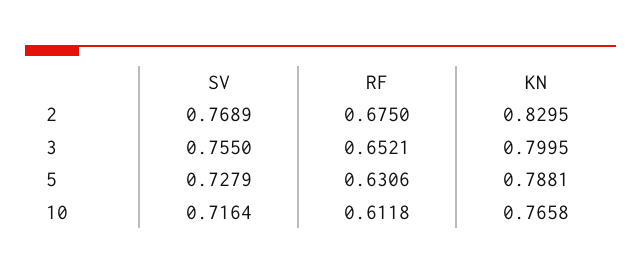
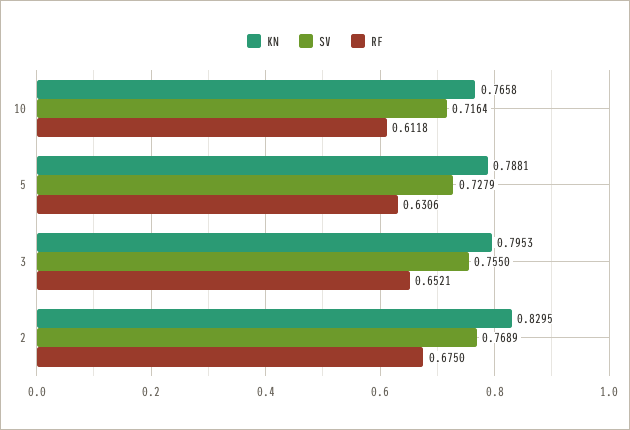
KN, 3: 0.7995 -> 0.7953

